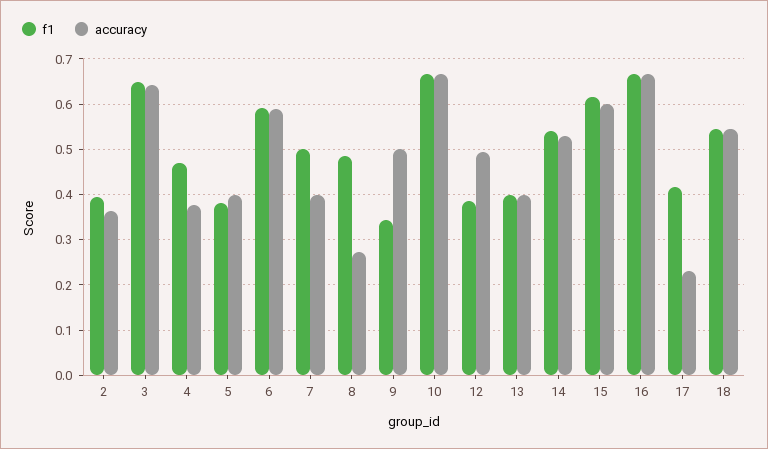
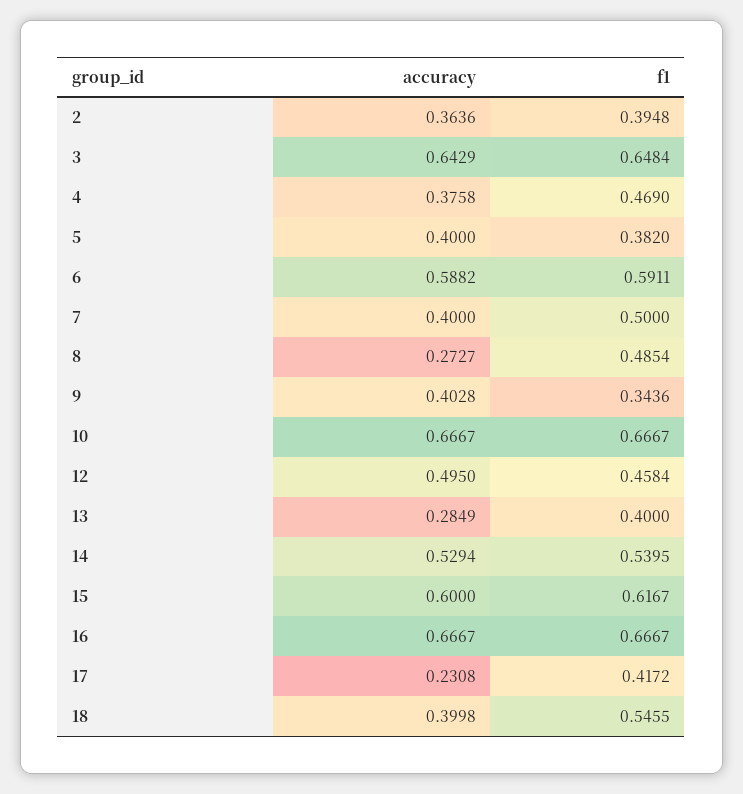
accuracy, 9: 0.5 -> 0.4028
f1, 12: 0.38 -> 0.4584
accuracy, 13: 0.4 -> 0.2849
accuracy, 18: 0.54 -> 0.3998

